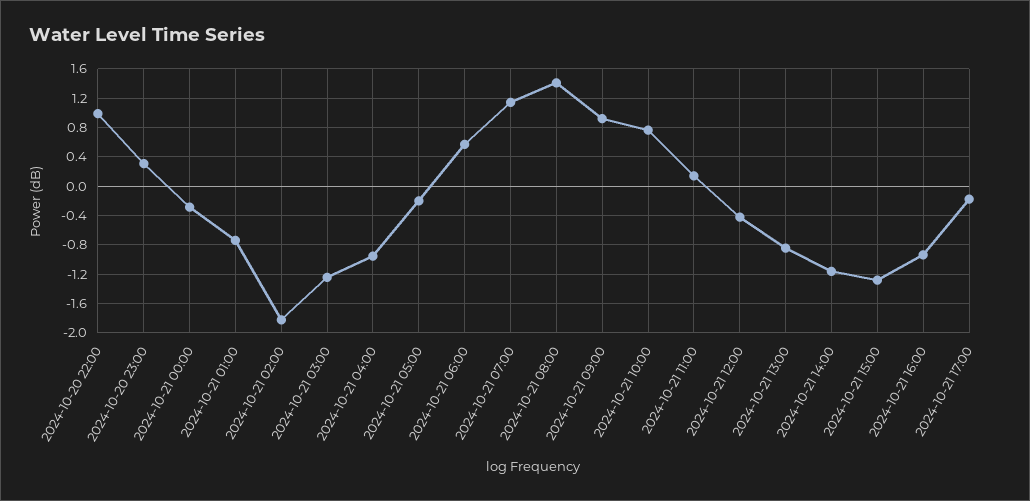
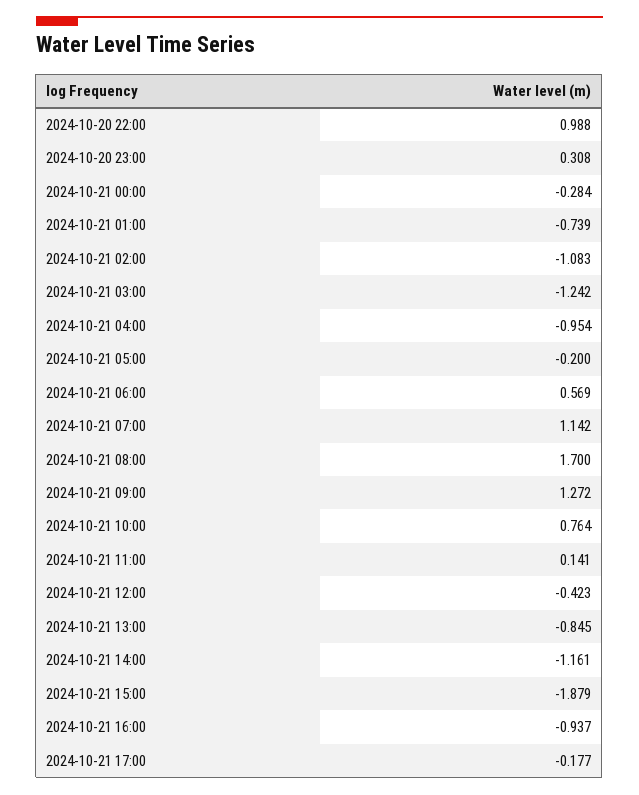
2024-10-21 02:00: -1.8 -> -1.083
2024-10-21 08:00: 1.4 -> 1.7
2024-10-21 09:00: 0.9 -> 1.272
2024-10-21 15:00: -1.3 -> -1.879

